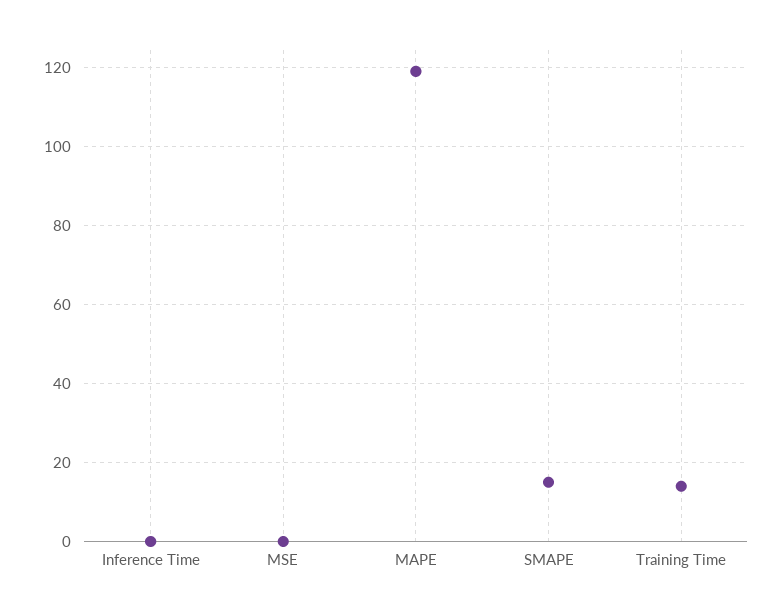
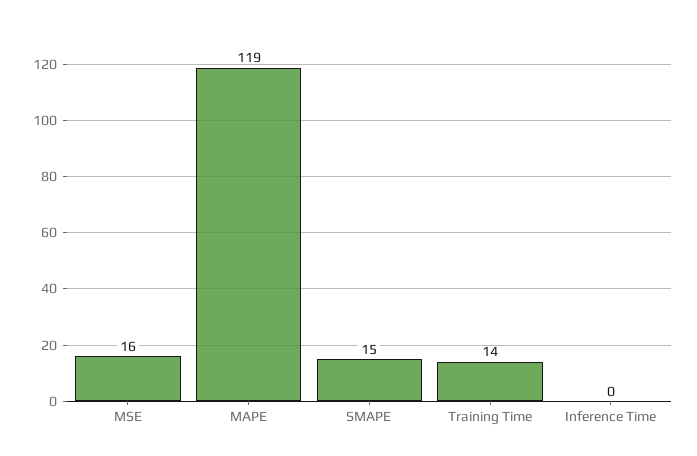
MSE: 0 -> 16

